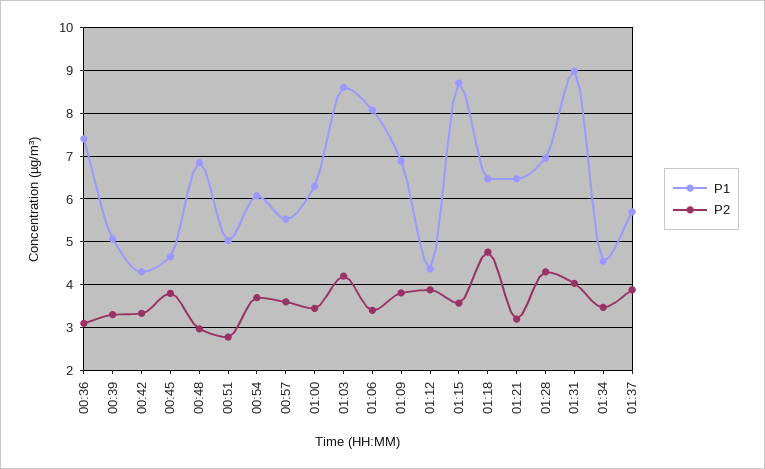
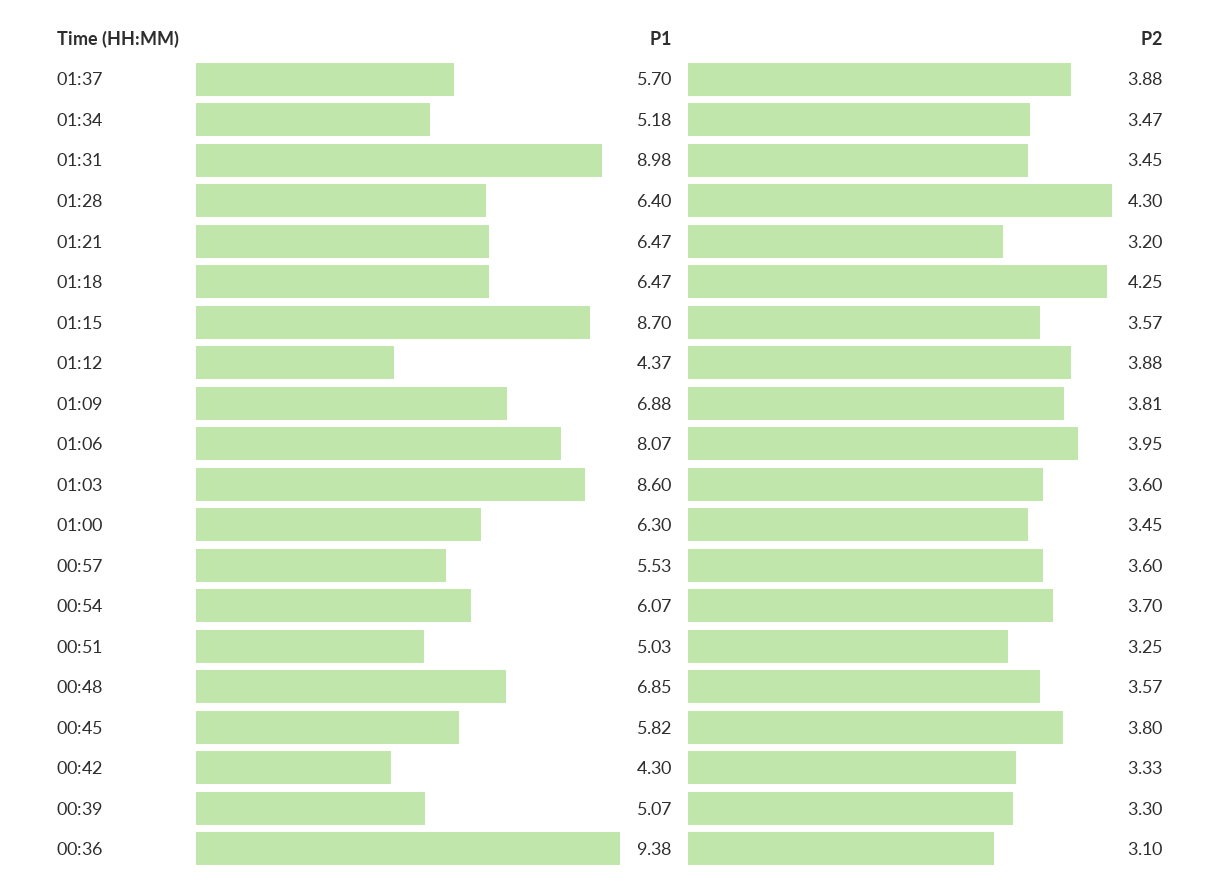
P1, 00:36: 7.4 -> 9.38
P1, 00:45: 4.6 -> 5.82
P2, 00:48: 3 -> 3.57
P2, 00:51: 2.8 -> 3.25
P2, 01:03: 4.2 -> 3.6
P2, 01:06: 3.4 -> 3.95
P2, 01:18: 4.8 -> 4.25
P1, 01:28: 7 -> 6.4
P2, 01:31: 4 -> 3.45
P1, 01:34: 4.6 -> 5.18

